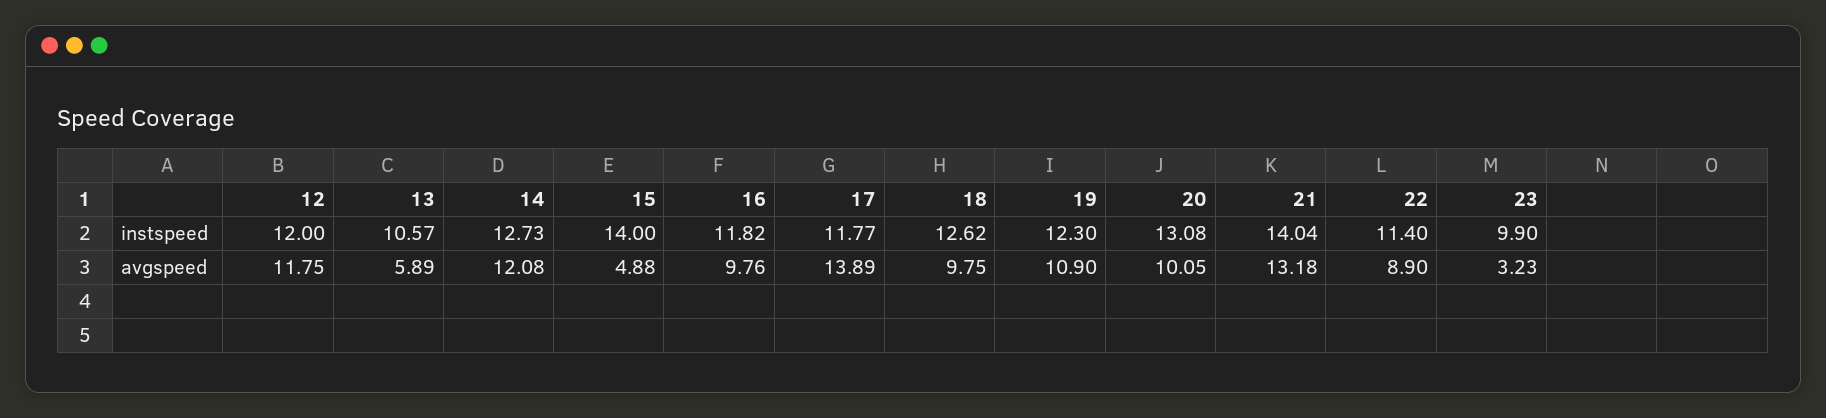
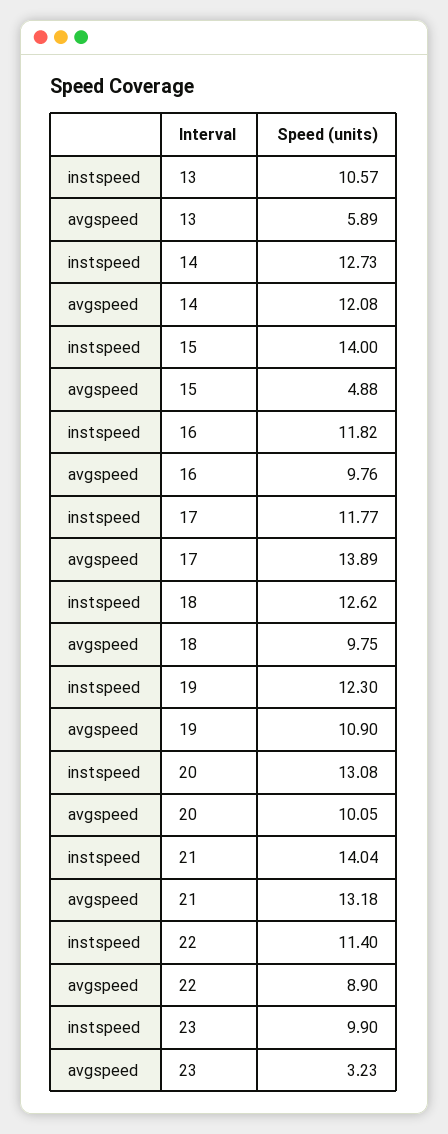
12, instspeed: 12 -> none
12, avgspeed: 11.75 -> none

